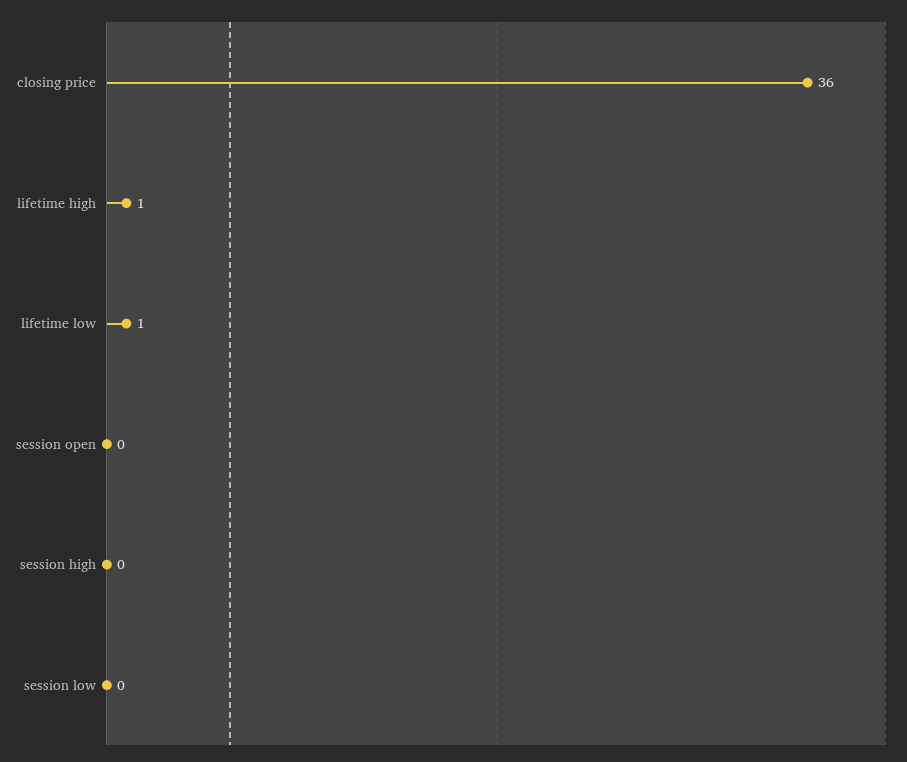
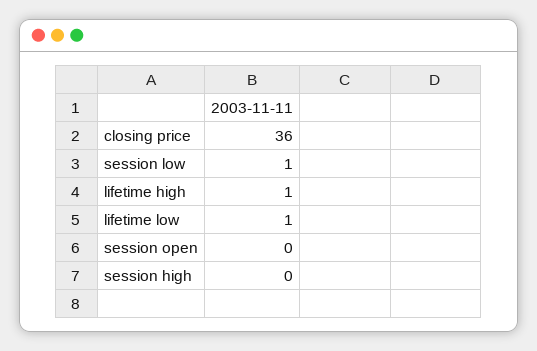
session low: 0 -> 1

